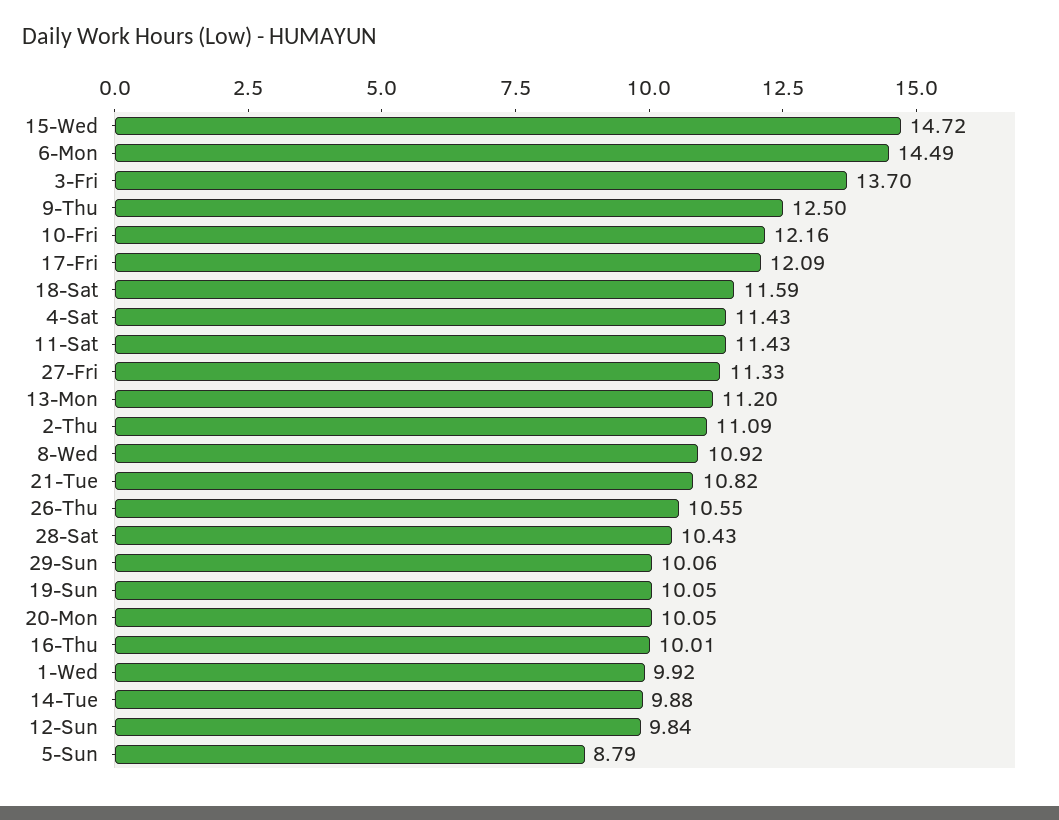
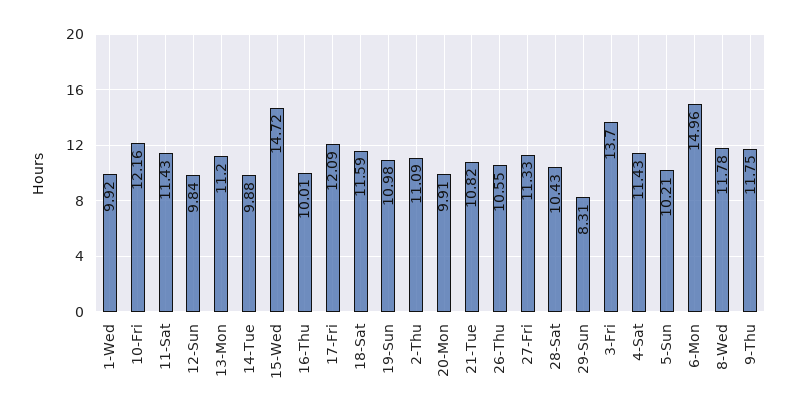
6-Mon: 14.49 -> 14.96
9-Thu: 12.5 -> 11.75
8-Wed: 10.92 -> 11.78
29-Sun: 10.06 -> 8.31
19-Sun: 10.05 -> 10.98
20-Mon: 10.05 -> 9.91
5-Sun: 8.79 -> 10.21

